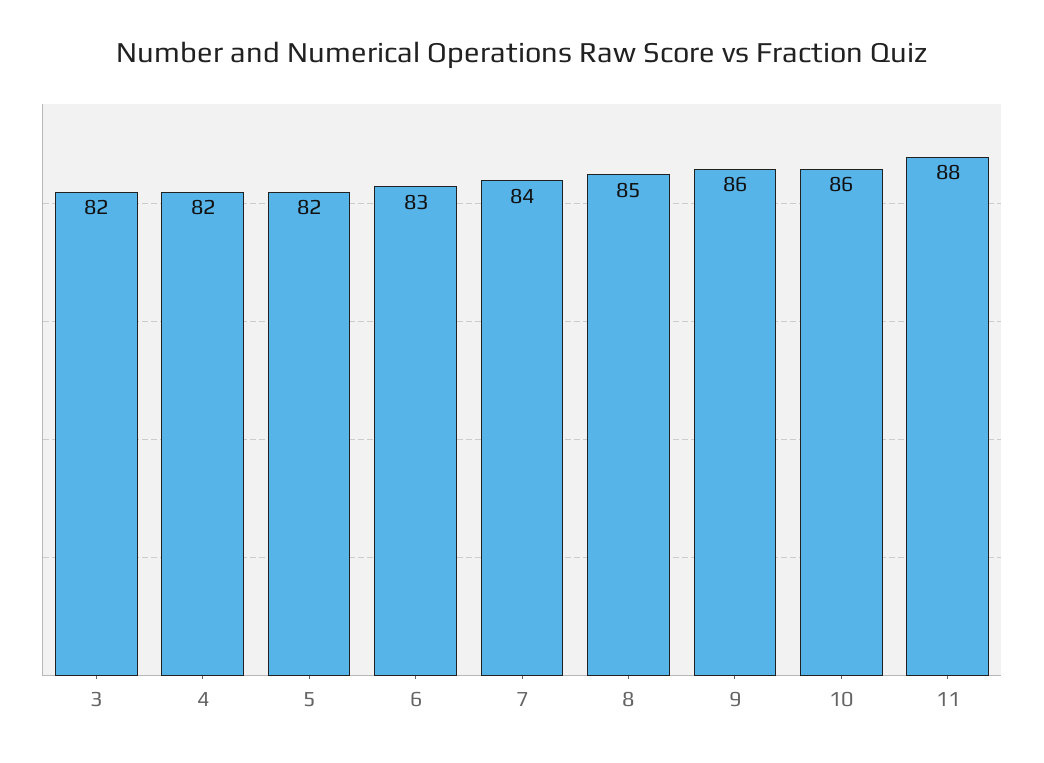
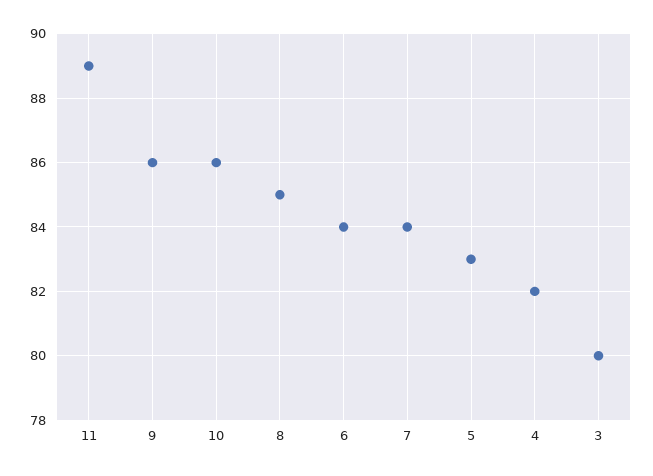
3: 82 -> 80
5: 82 -> 83
6: 83 -> 84
11: 88 -> 89

